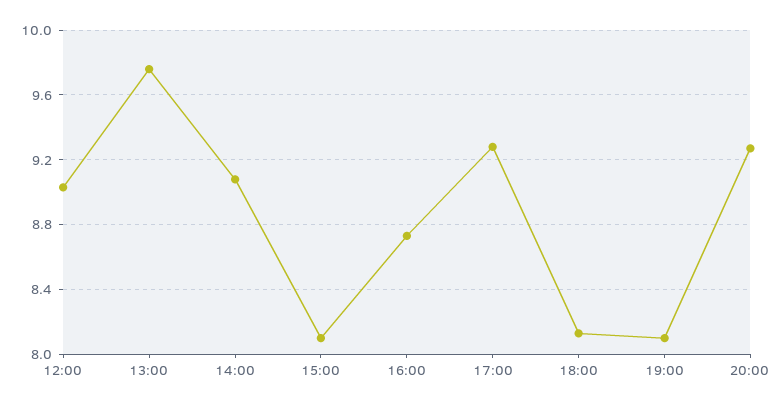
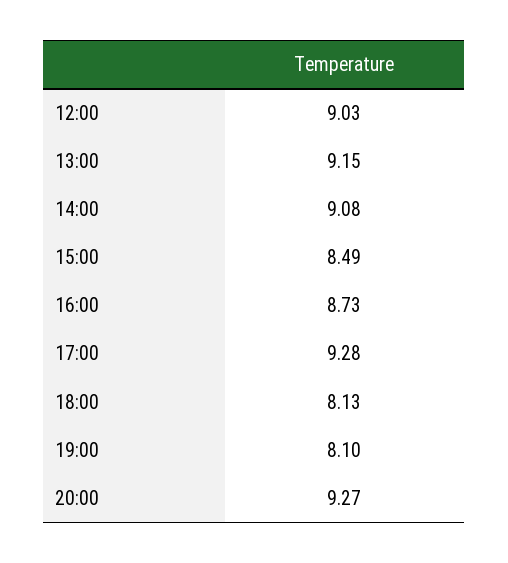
13:00: 9.75 -> 9.15
15:00: 8.1 -> 8.49

